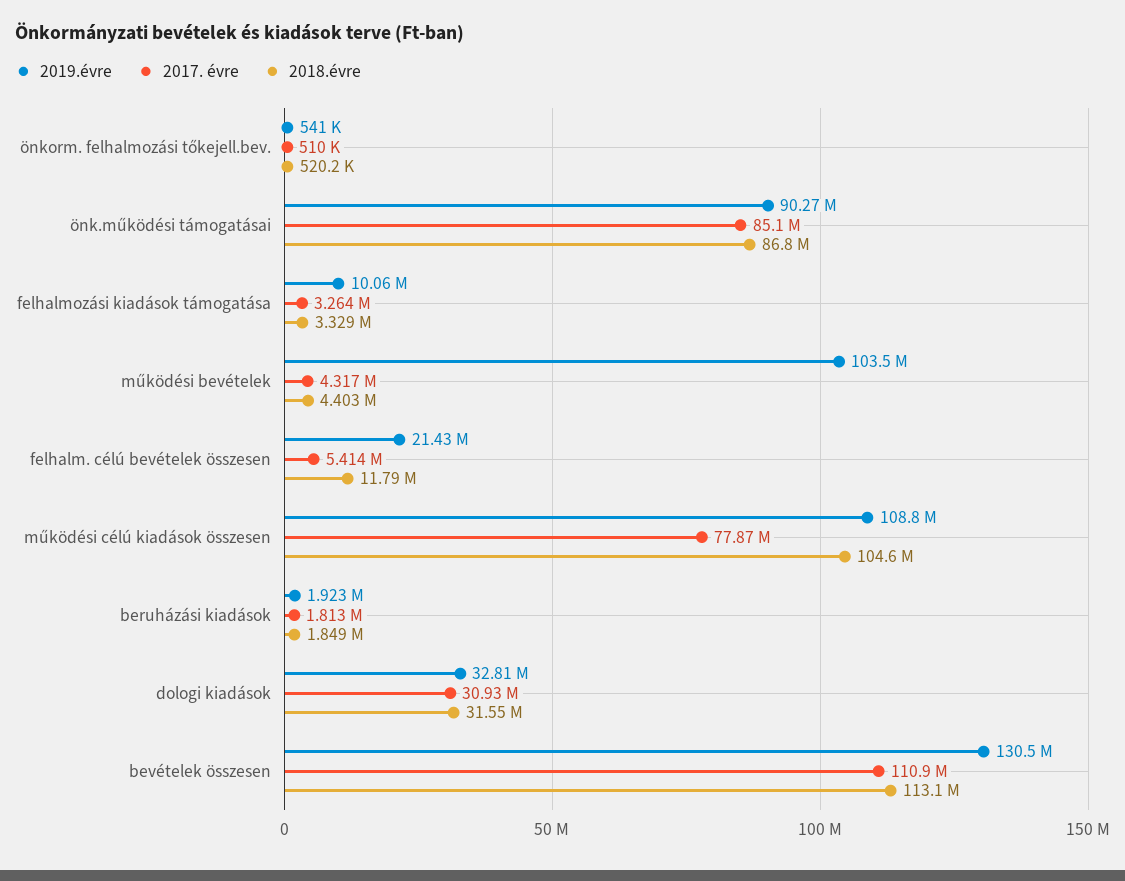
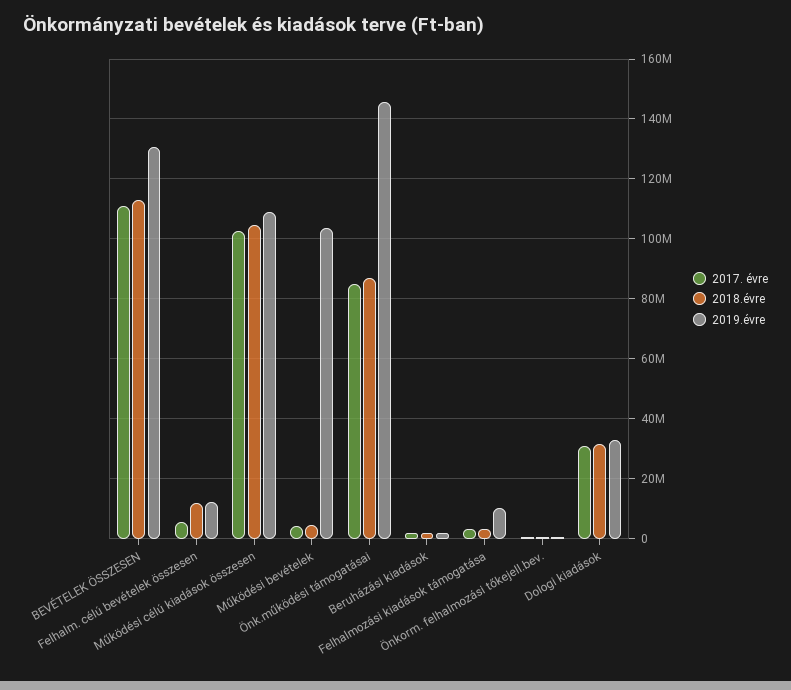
2019.évre, önk.működési támogatásai: 90270000 -> 145000000
2019.évre, felhalm. célú bevételek összesen: 21430000 -> 12500000
2017. évre, működési célú kiadások összesen: 77870000 -> 102500000

